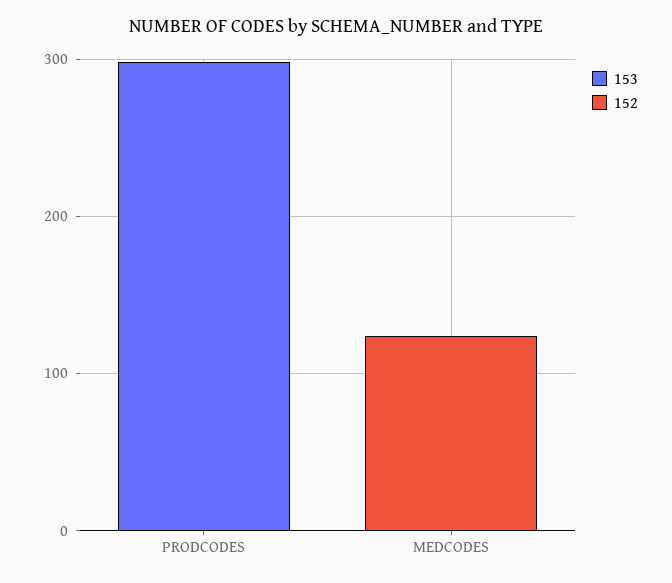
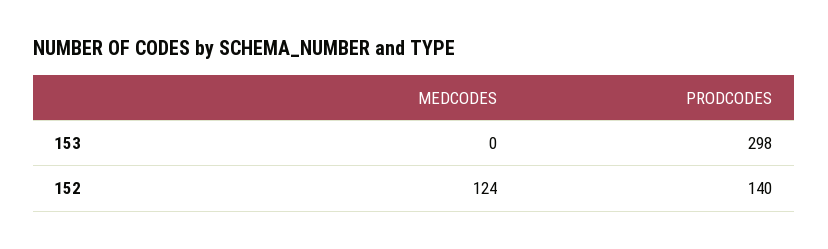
152, PRODCODES: 0 -> 140

